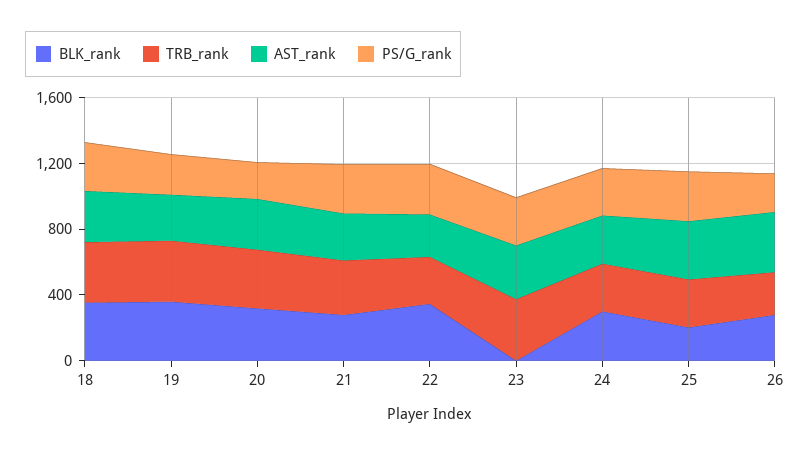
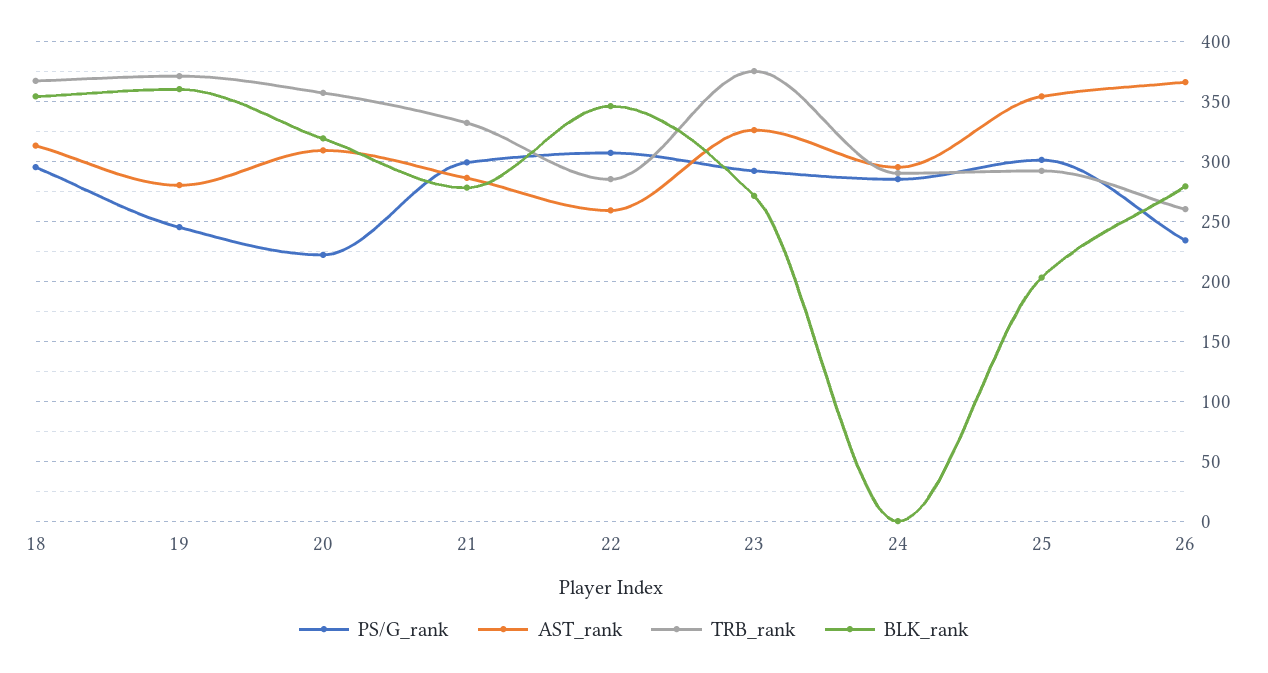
BLK_rank, 23: 0 -> 270
BLK_rank, 24: 300 -> 0

